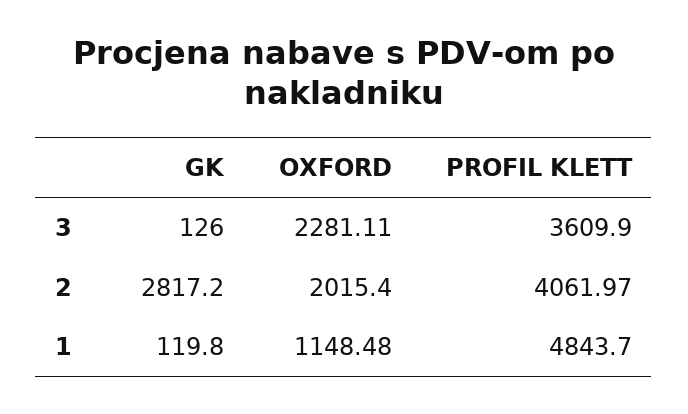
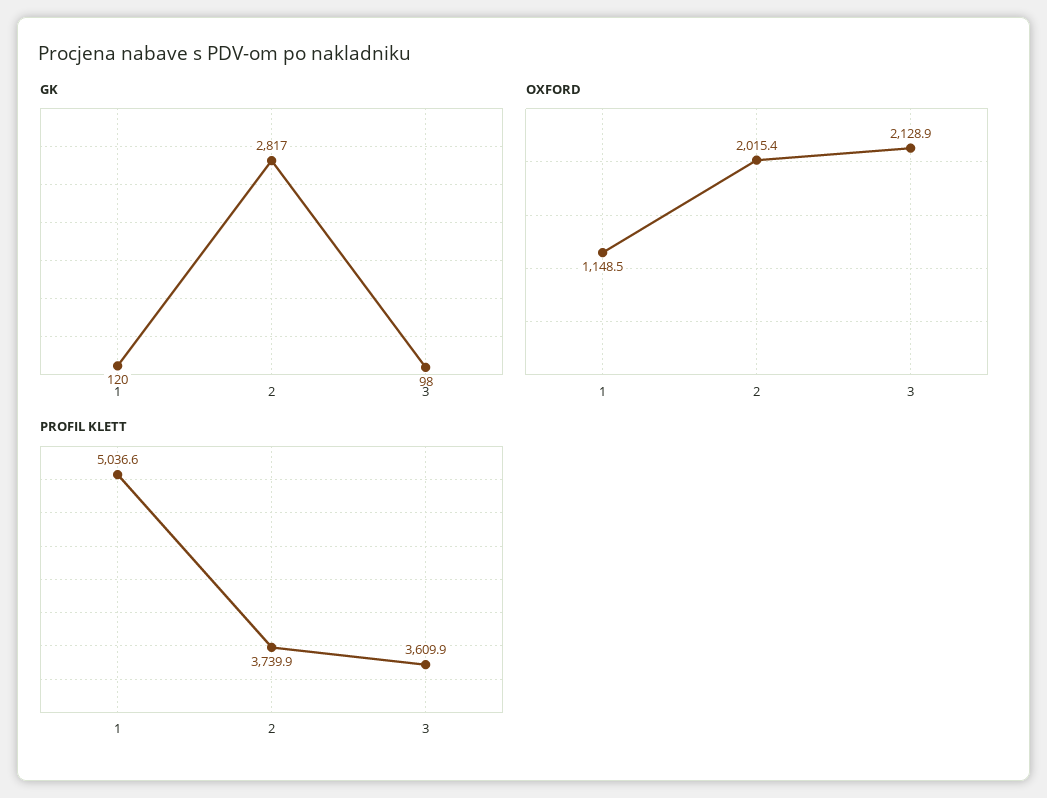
GK, 3: 126 -> 98
OXFORD, 3: 2281.11 -> 2128.9
PROFIL KLETT, 2: 4061.97 -> 3739.9
PROFIL KLETT, 1: 4843.7 -> 5036.6

